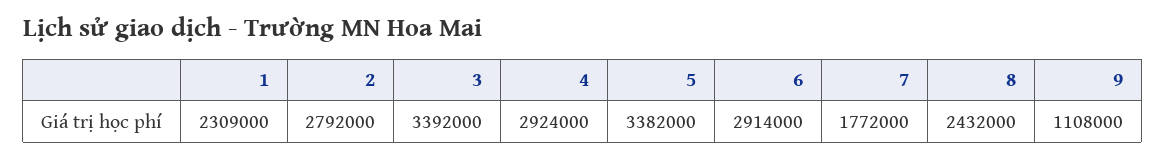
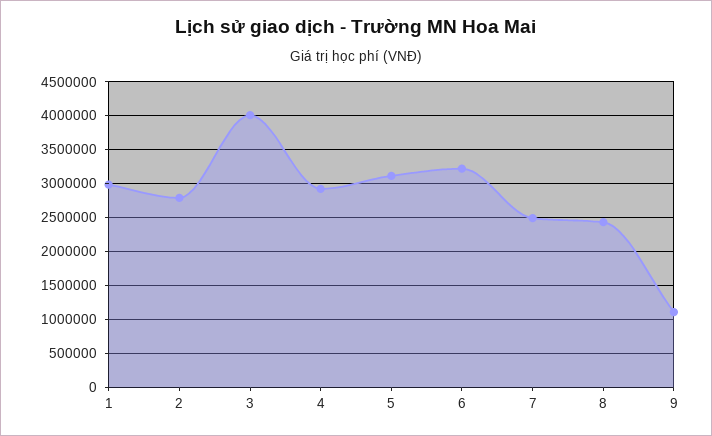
1: 2309000 -> 3000000
3: 3392000 -> 4000000
5: 3382000 -> 3100000
6: 2914000 -> 3200000
7: 1772000 -> 2500000

